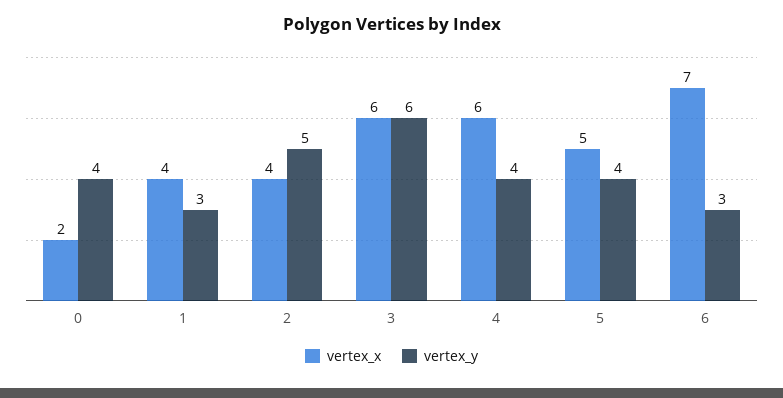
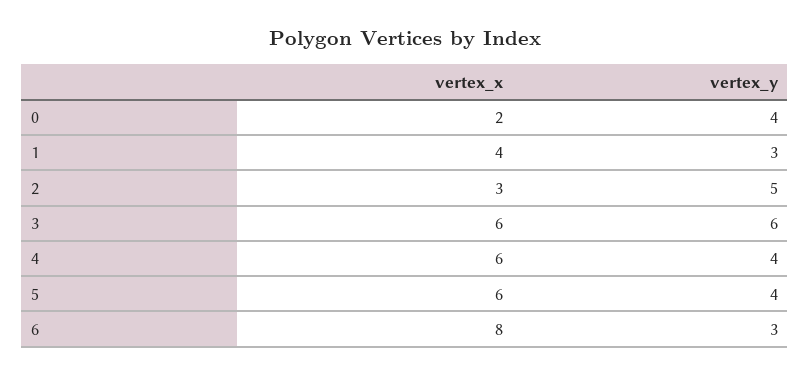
vertex_x, 2: 4 -> 3
vertex_x, 5: 5 -> 6
vertex_x, 6: 7 -> 8

